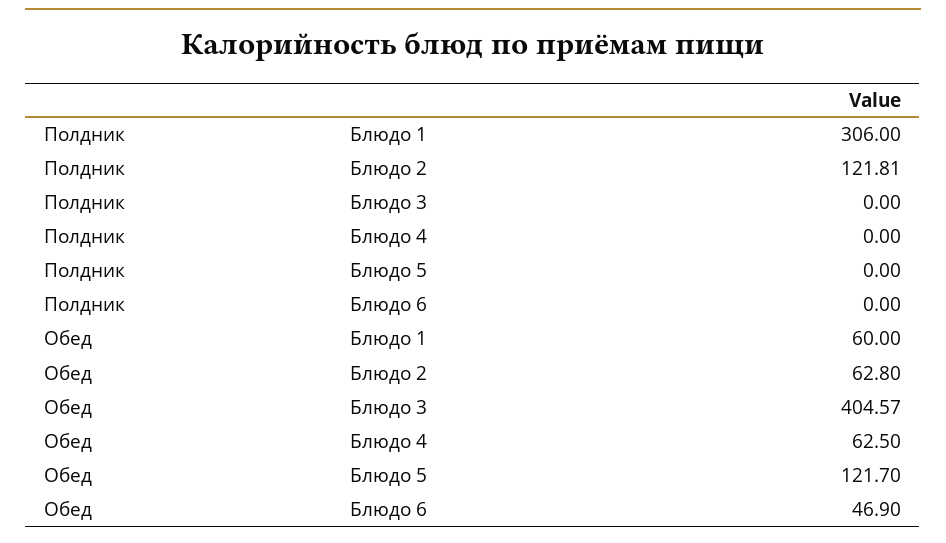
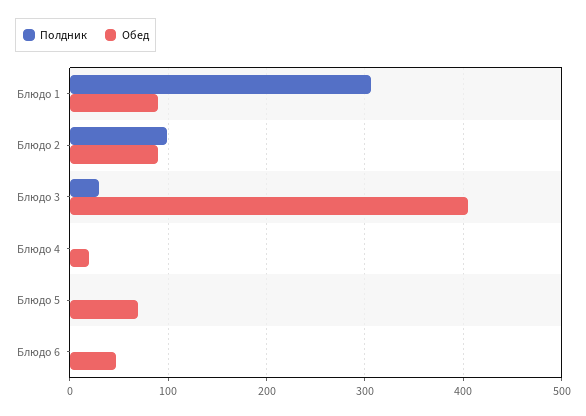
Полдник, Блюдо 2: 121.81 -> 100
Полдник, Блюдо 3: 0 -> 30
Обед, Блюдо 1: 60 -> 90
Обед, Блюдо 2: 62.8 -> 90
Обед, Блюдо 4: 62.5 -> 20
Обед, Блюдо 5: 121.7 -> 70

